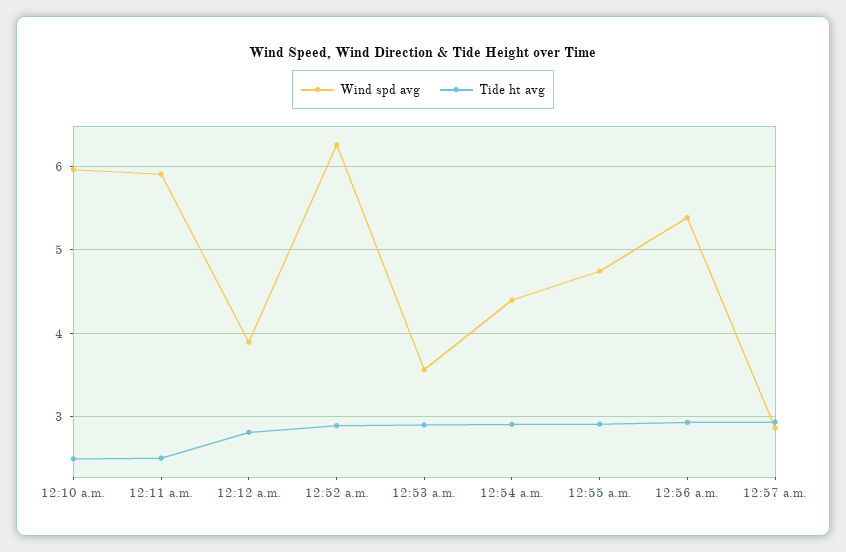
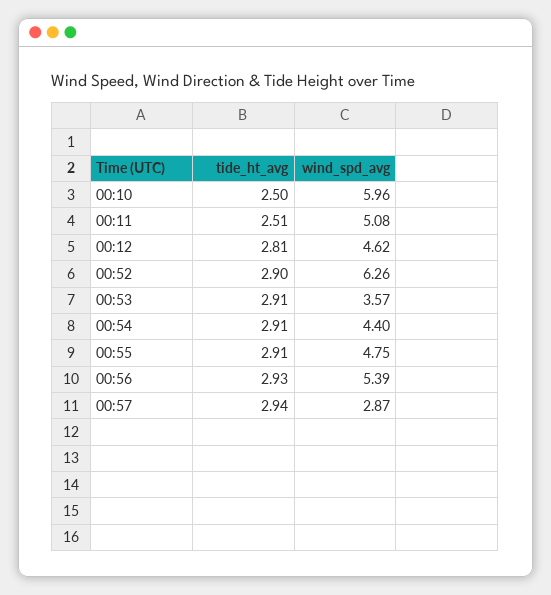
Wind spd avg, 12:11 a.m.: 5.9 -> 5.08
Wind spd avg, 12:12 a.m.: 3.9 -> 4.62

